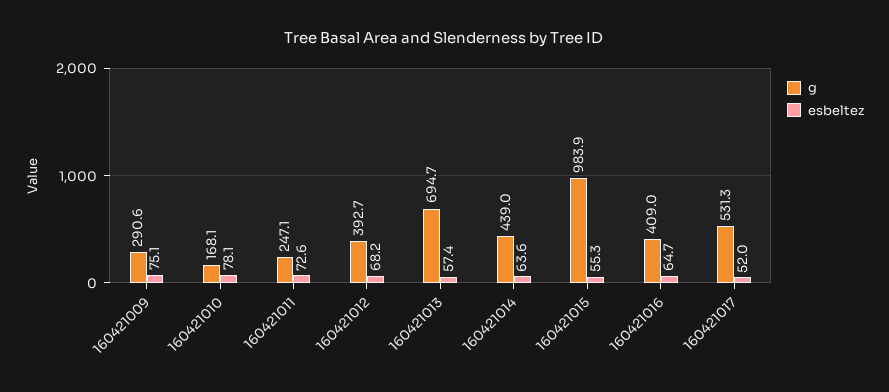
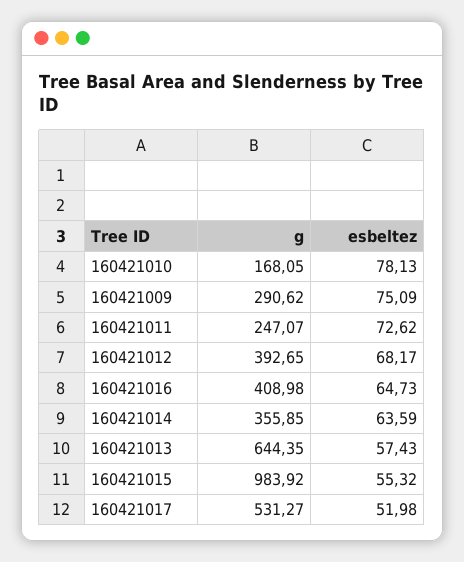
g, 160421013: 694.7 -> 644.35
g, 160421014: 439 -> 355.85

